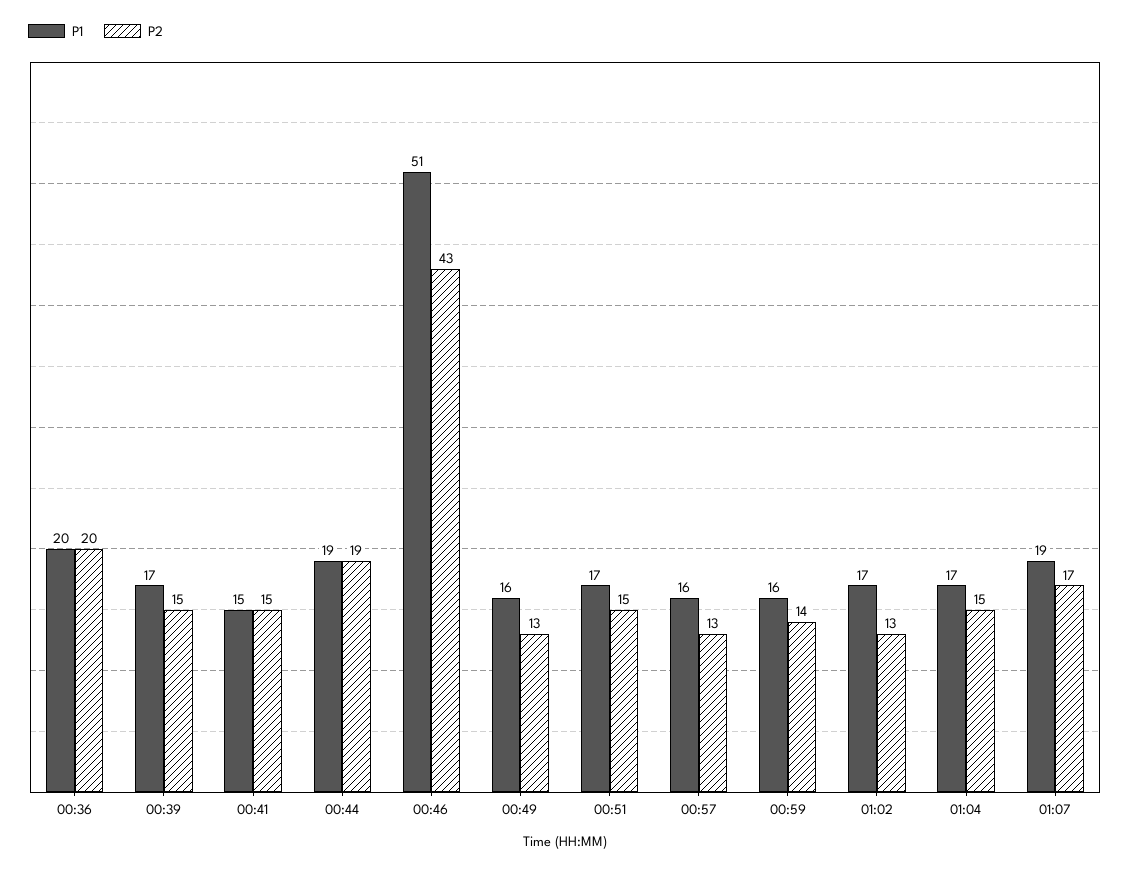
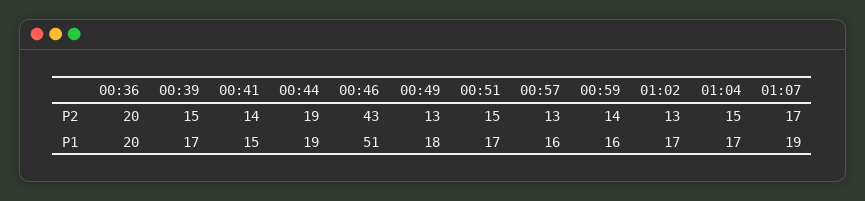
P2, 00:41: 15 -> 14
P1, 00:49: 16 -> 18

